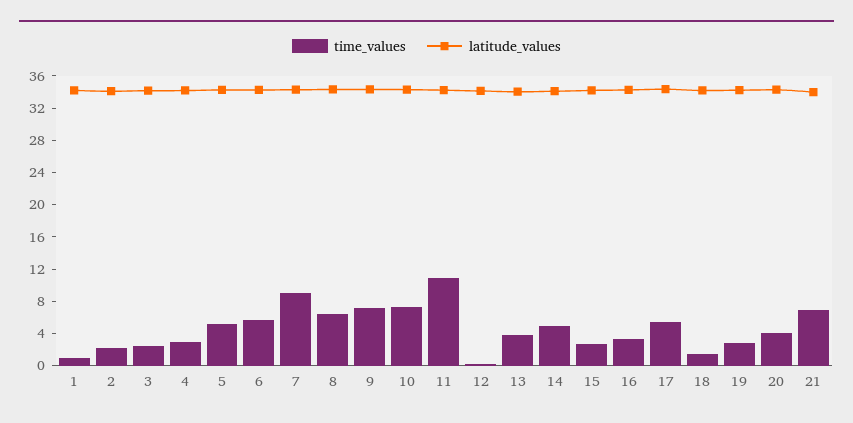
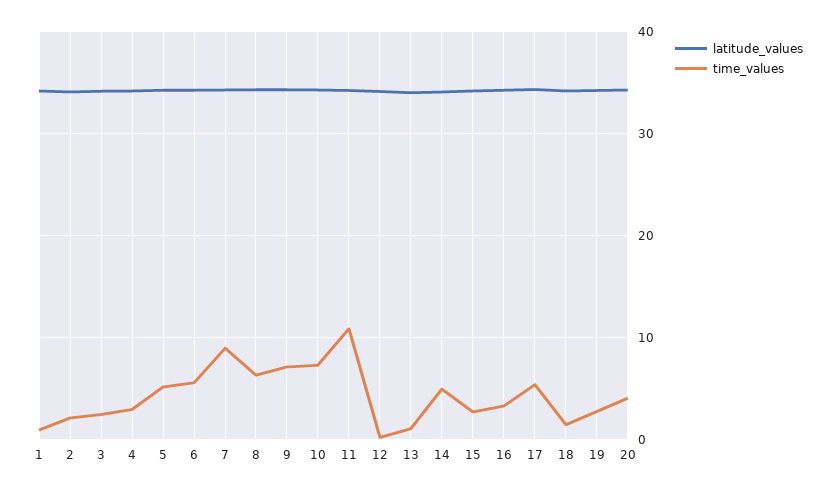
time_values, 13: 4 -> 1
time_values, 21: 7 -> none
latitude_values, 21: 34 -> none

